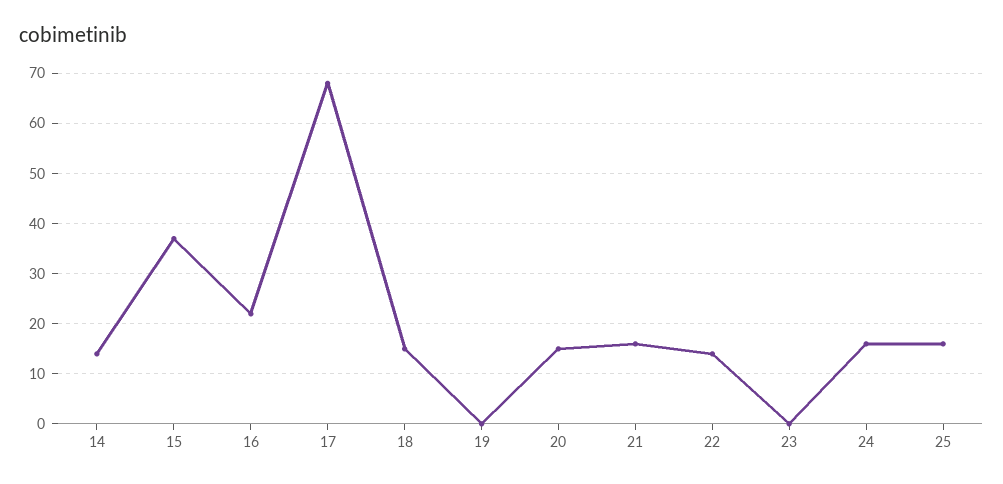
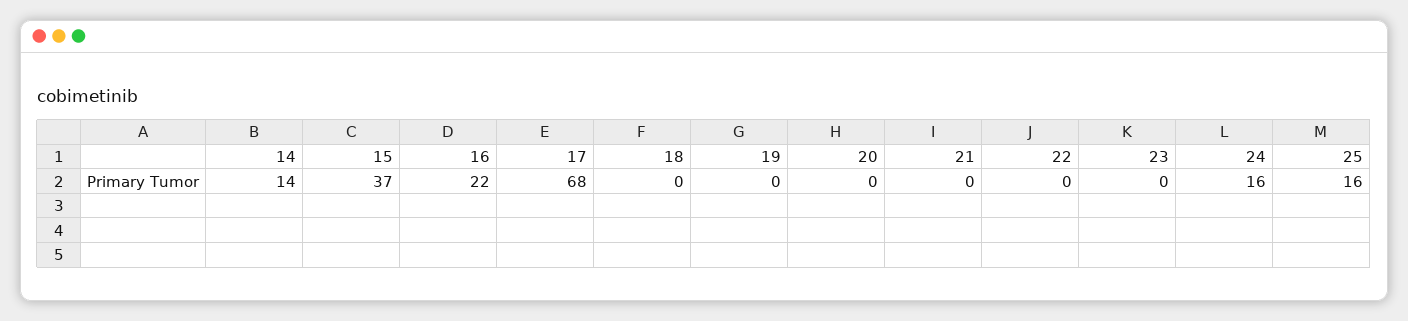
18: 15 -> 0
20: 15 -> 0
21: 15 -> 0
22: 15 -> 0

